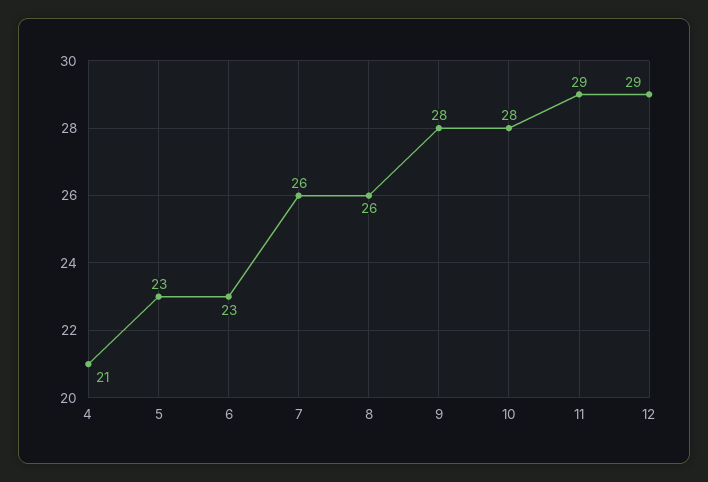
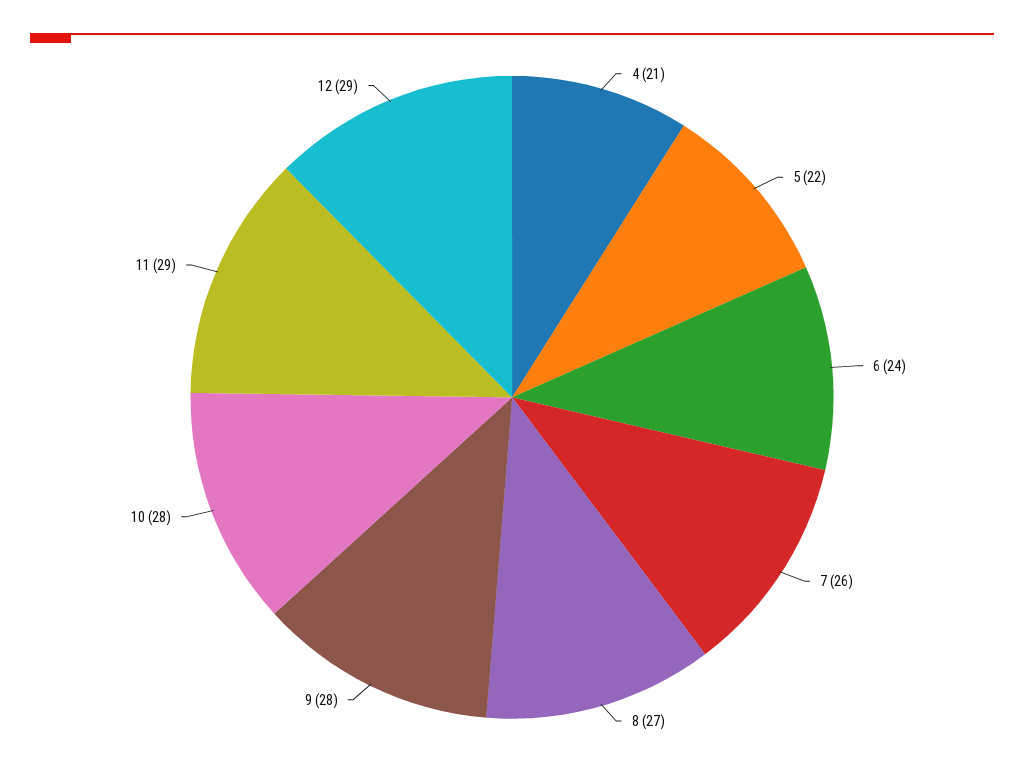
5: 23 -> 22
6: 23 -> 24
8: 26 -> 27

